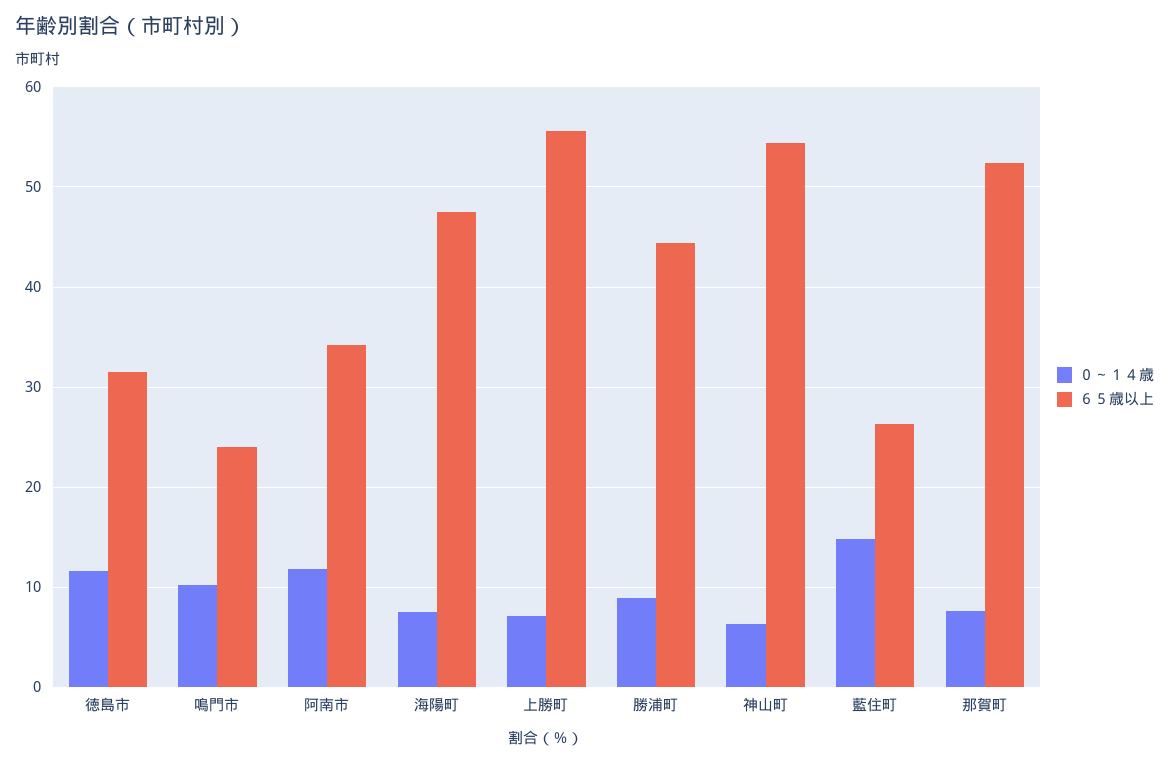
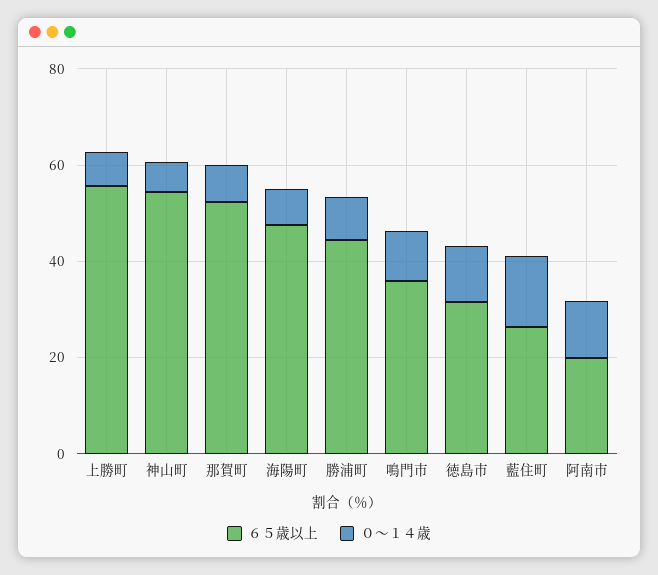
６５歳以上, 鳴門市: 24 -> 35
６５歳以上, 阿南市: 34 -> 20

